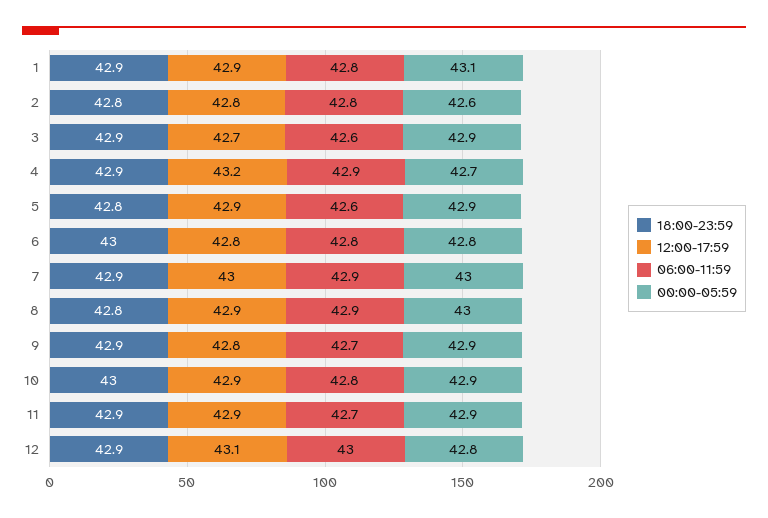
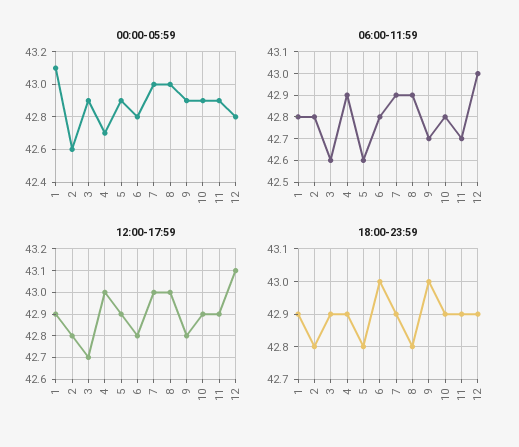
12:00-17:59, 4: 43.2 -> 43
12:00-17:59, 8: 42.9 -> 43
18:00-23:59, 9: 42.9 -> 43
18:00-23:59, 10: 43 -> 42.9

